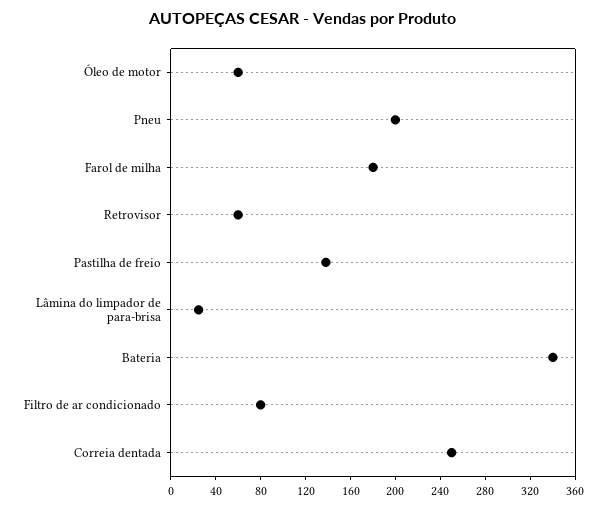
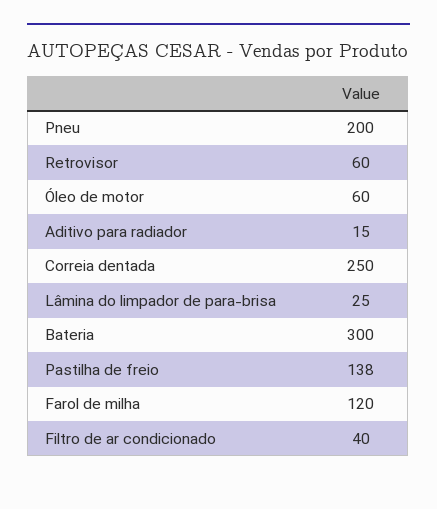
Farol de milha: 180 -> 120
Bateria: 340 -> 300
Filtro de ar condicionado: 80 -> 40
Aditivo para radiador: none -> 15

